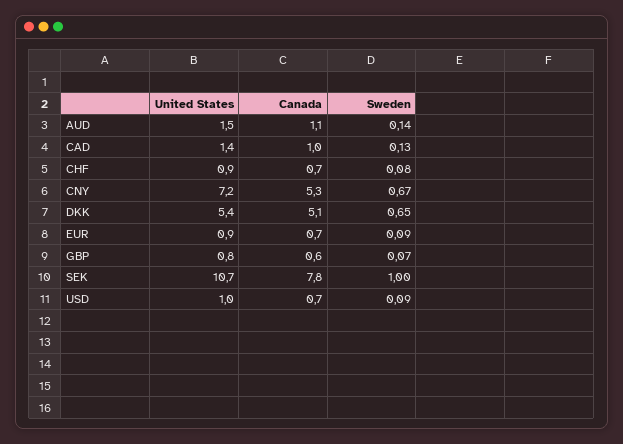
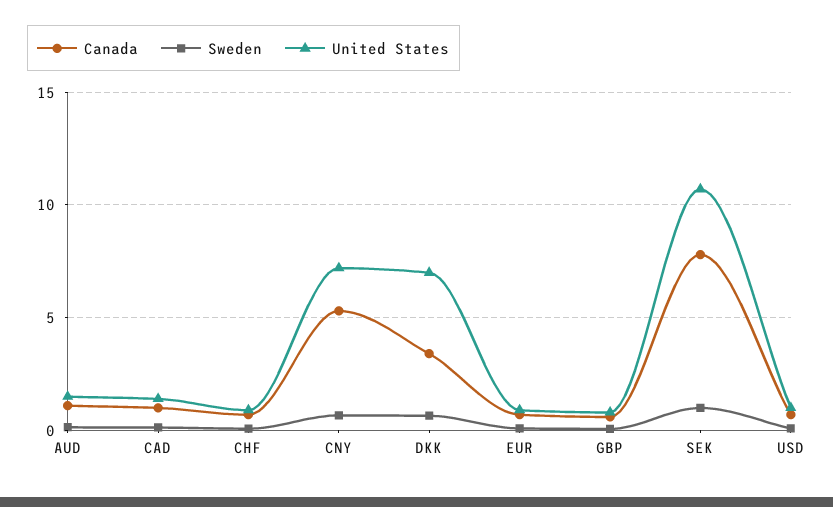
United States, DKK: 5.4 -> 7
Canada, DKK: 5.1 -> 3.5

